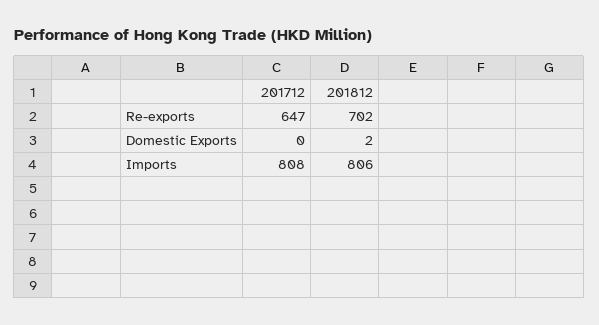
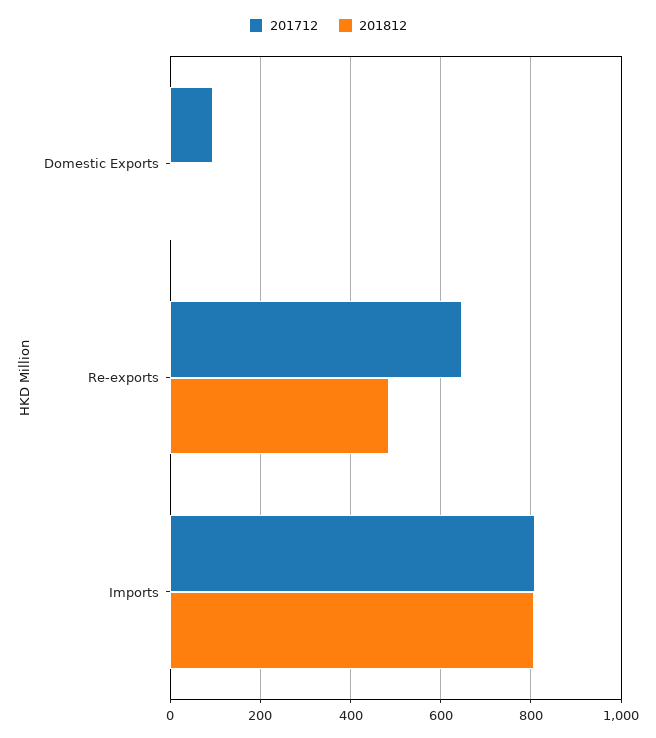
201812, Re-exports: 702 -> 480
201712, Domestic Exports: 0 -> 100

